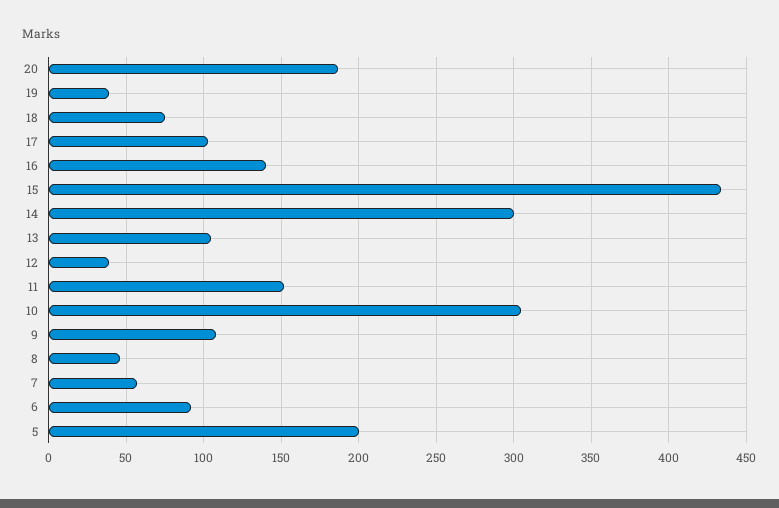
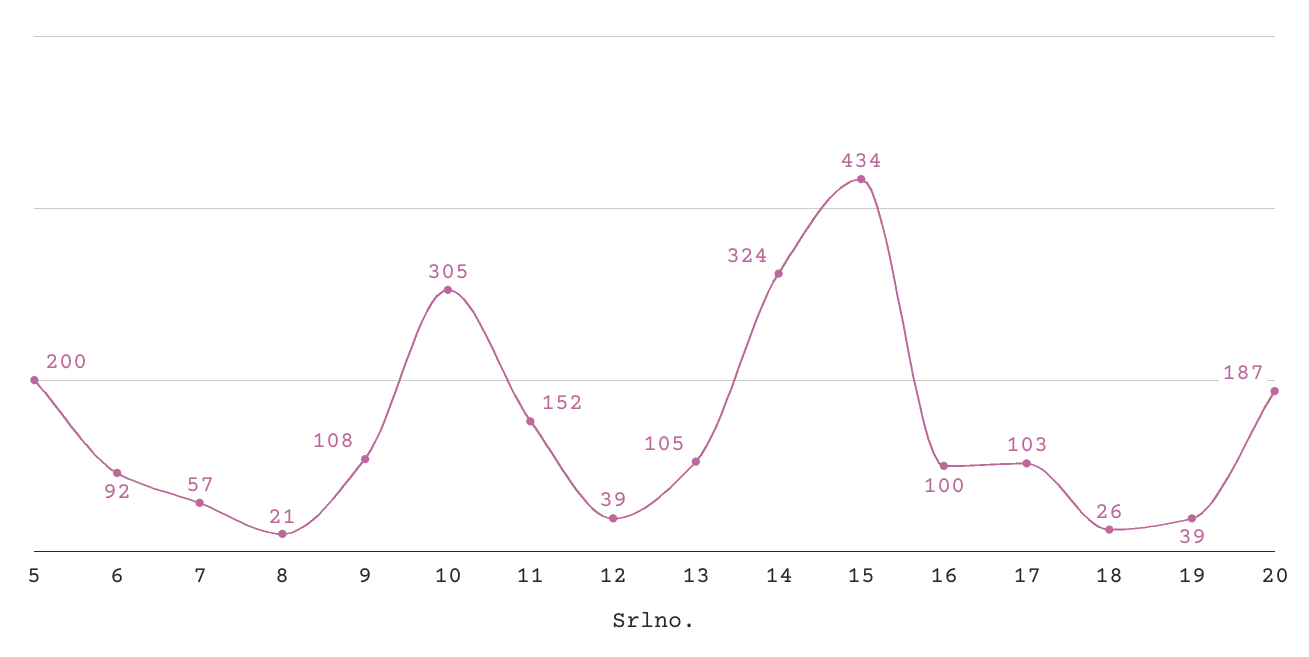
18: 75 -> 26
16: 140 -> 100
14: 300 -> 324
8: 45 -> 21

